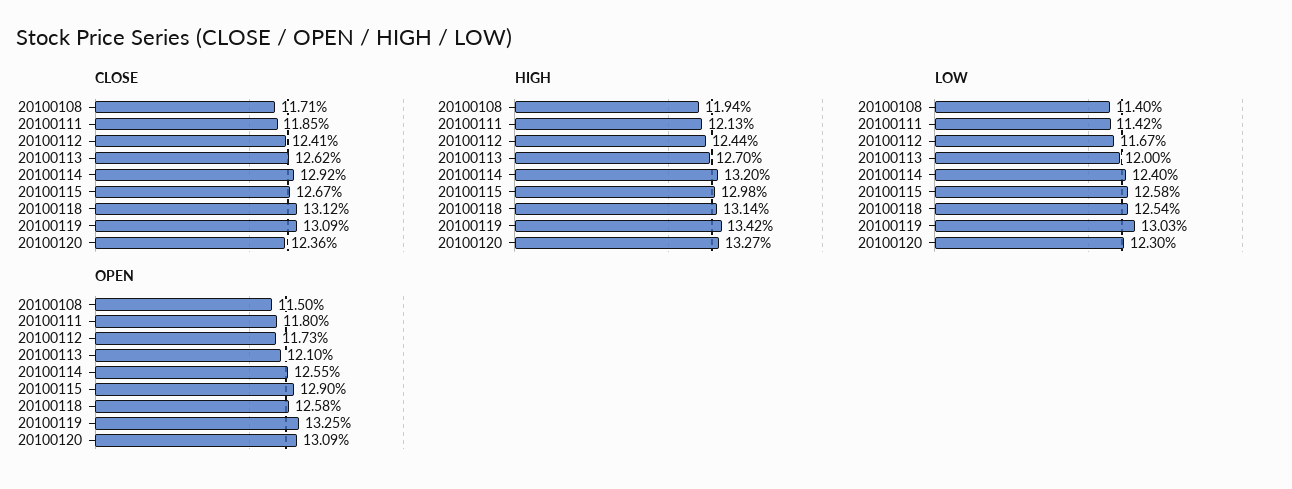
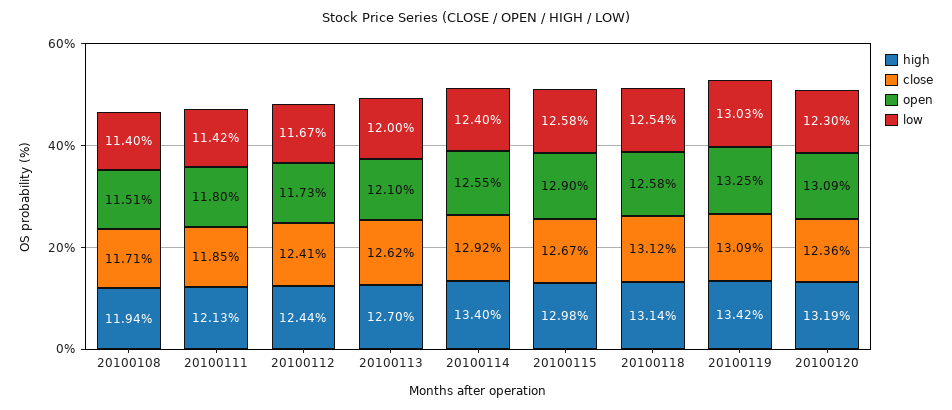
HIGH, 20100114: 13.2 -> 13.4
HIGH, 20100120: 13.27 -> 13.19
OPEN, 20100108: 11.5 -> 11.51

